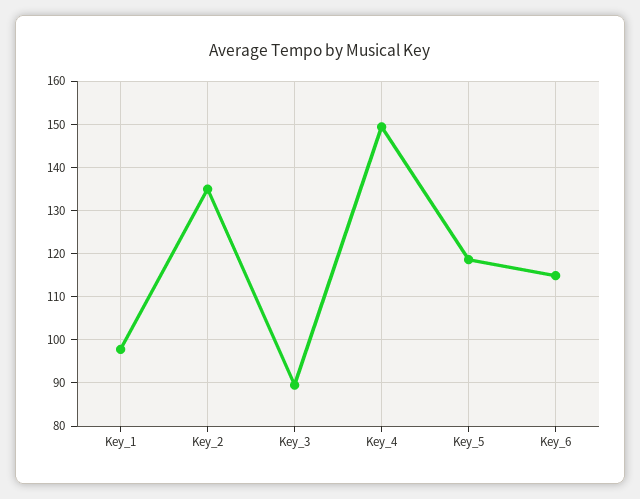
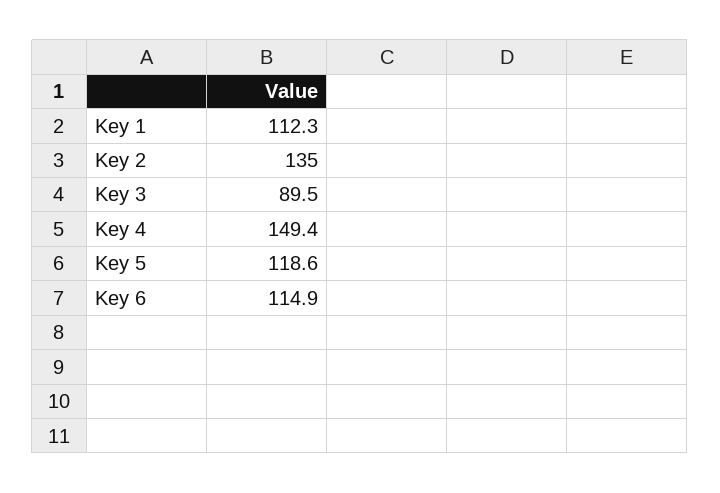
Key_1: 98 -> 112.3

